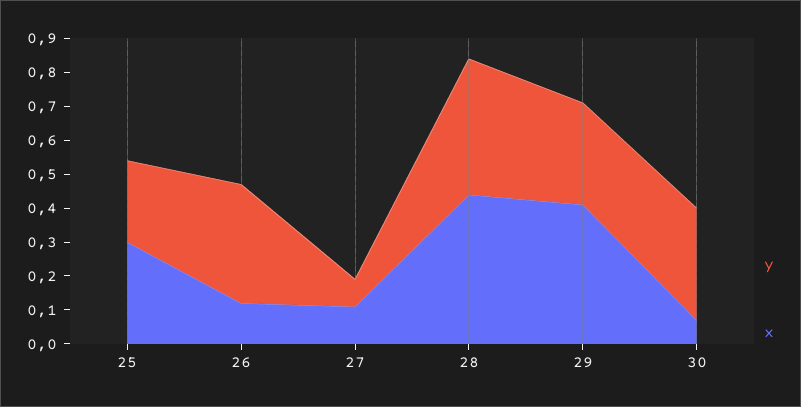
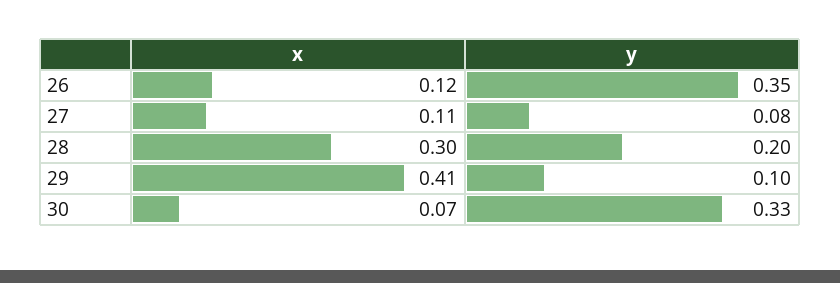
y, 25: 0.25 -> none
x, 25: 0.3 -> none
y, 28: 0.4 -> 0.2
x, 28: 0.45 -> 0.3
y, 29: 0.3 -> 0.1

